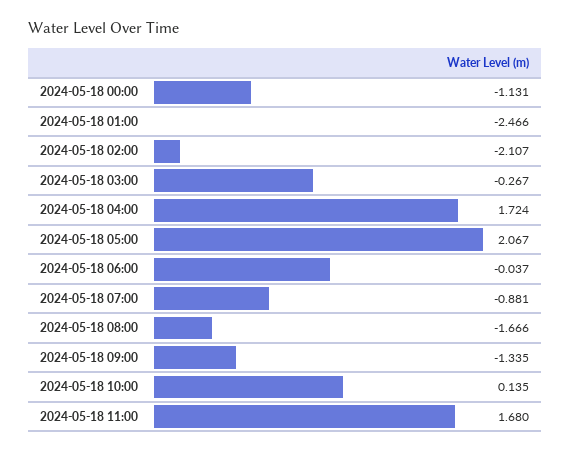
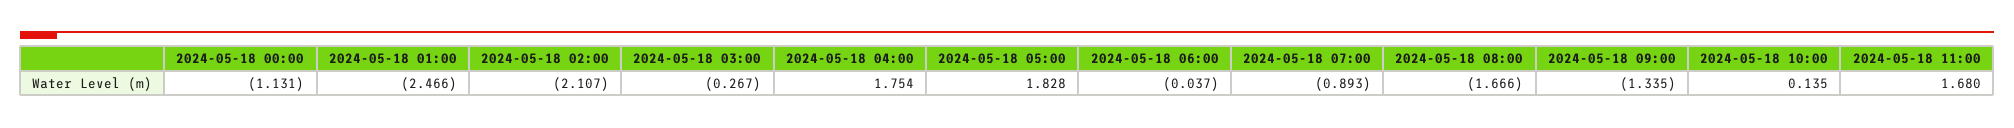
2024-05-18 04:00: 1.724 -> 1.754
2024-05-18 05:00: 2.067 -> 1.828
2024-05-18 07:00: -0.881 -> -0.893

